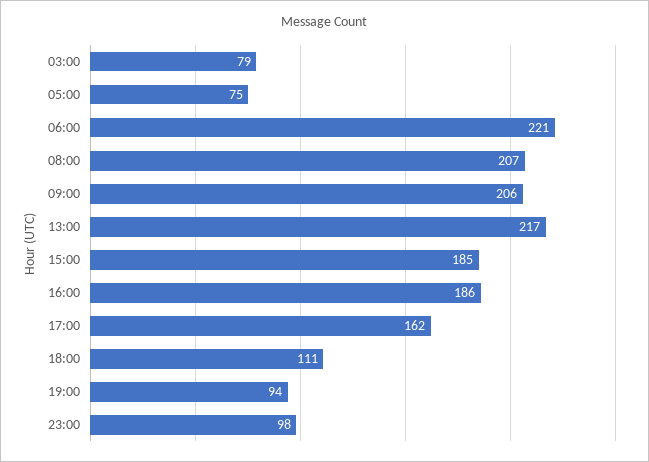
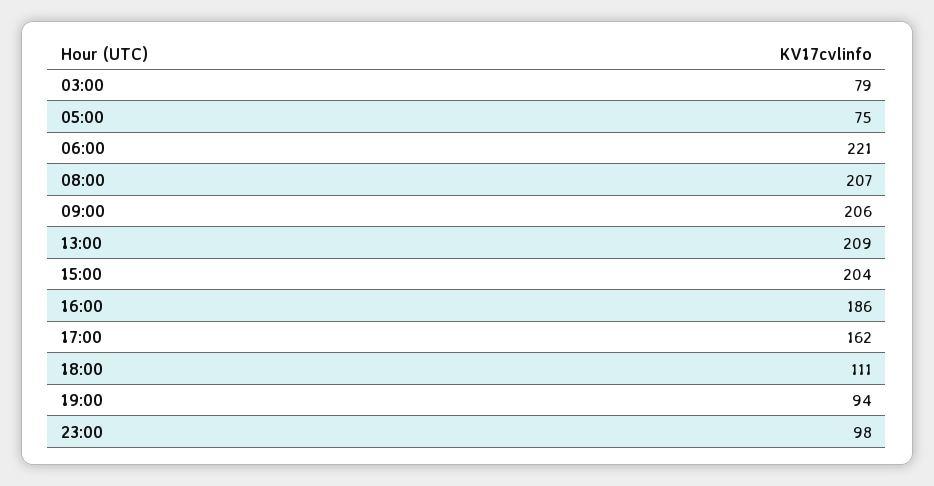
13:00: 217 -> 209
15:00: 185 -> 204

